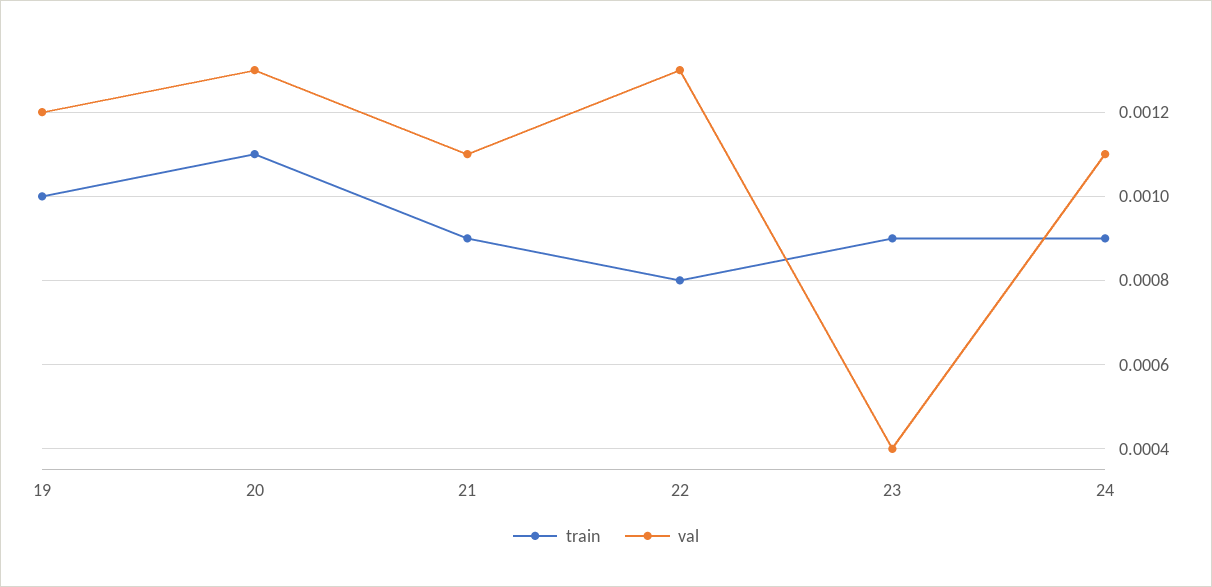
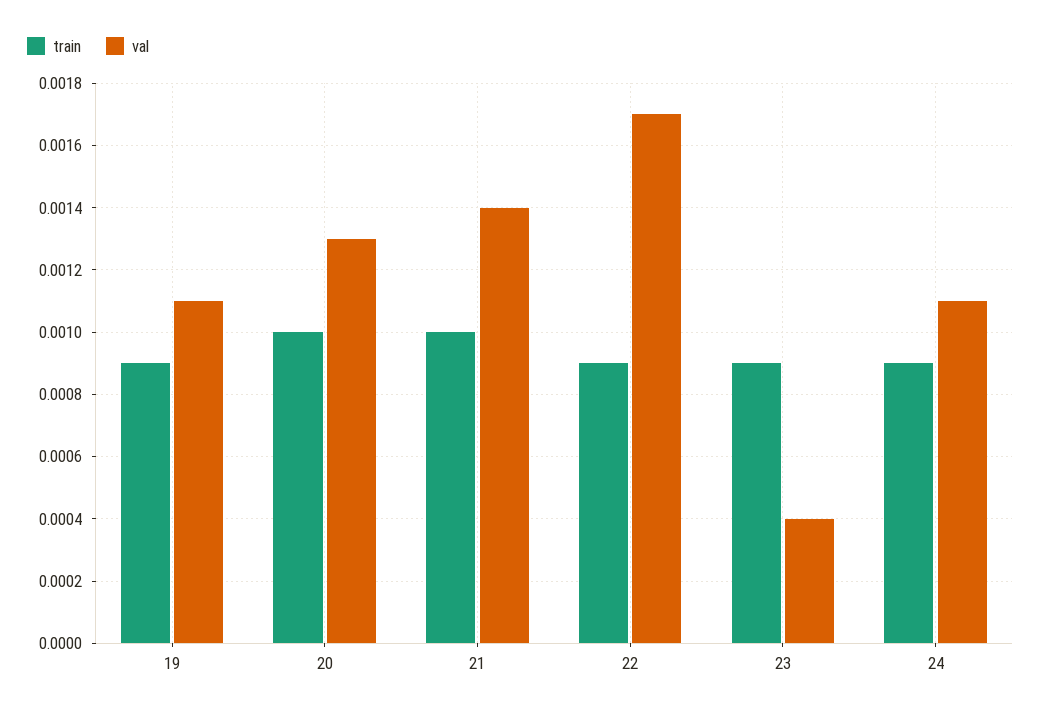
train, 19: 0.001 -> 0.0009
val, 19: 0.0012 -> 0.0011
train, 20: 0.0011 -> 0.001
train, 21: 0.0009 -> 0.001
val, 21: 0.0011 -> 0.0014
train, 22: 0.0008 -> 0.0009
val, 22: 0.0013 -> 0.0017

